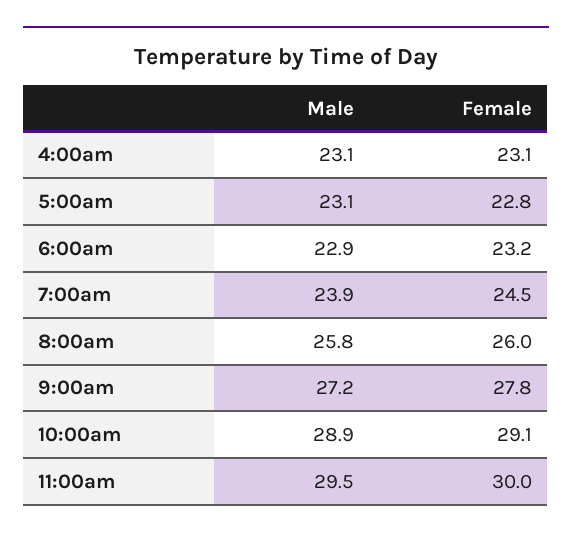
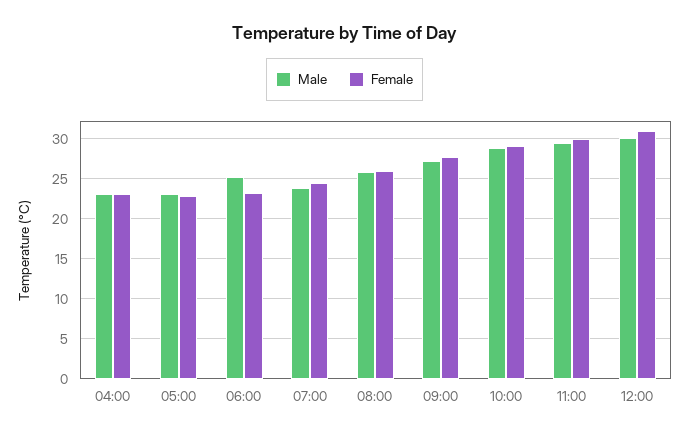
Male, 6:00am: 22.9 -> 25
Male, 12:00: none -> 30
Female, 12:00: none -> 31

